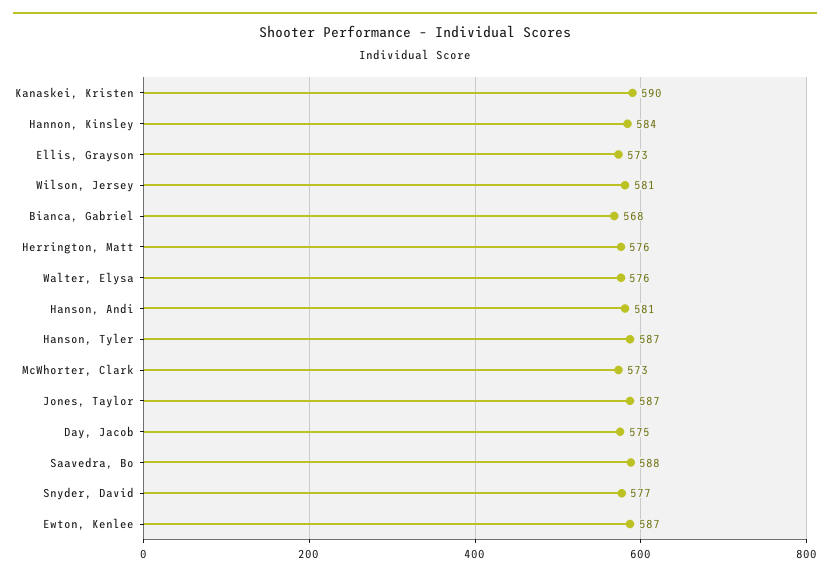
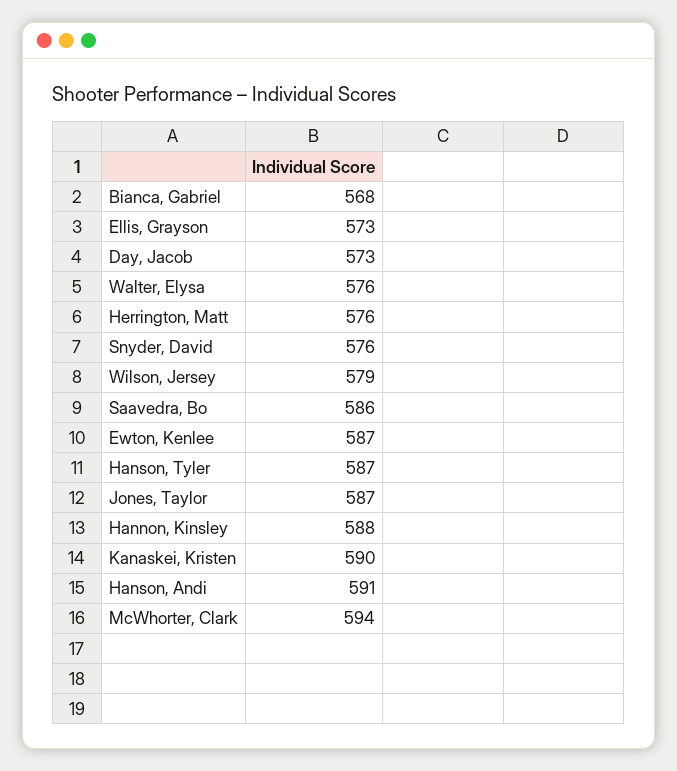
Hannon, Kinsley: 584 -> 588
Wilson, Jersey: 581 -> 579
Hanson, Andi: 581 -> 591
McWhorter, Clark: 573 -> 594
Day, Jacob: 575 -> 573
Saavedra, Bo: 588 -> 586
Snyder, David: 577 -> 576

